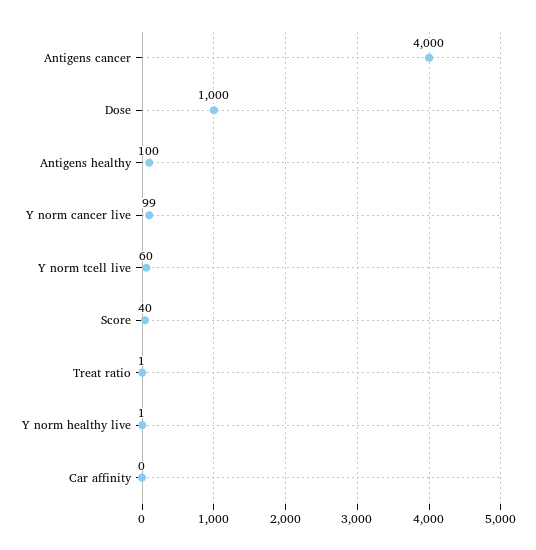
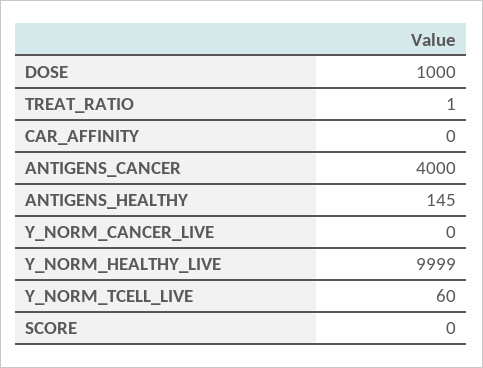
Antigens healthy: 100 -> 145
Y norm cancer live: 99 -> 0
Score: 40 -> 0
Y norm healthy live: 1 -> 9999

